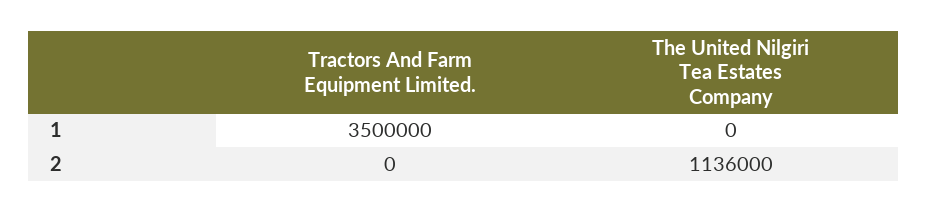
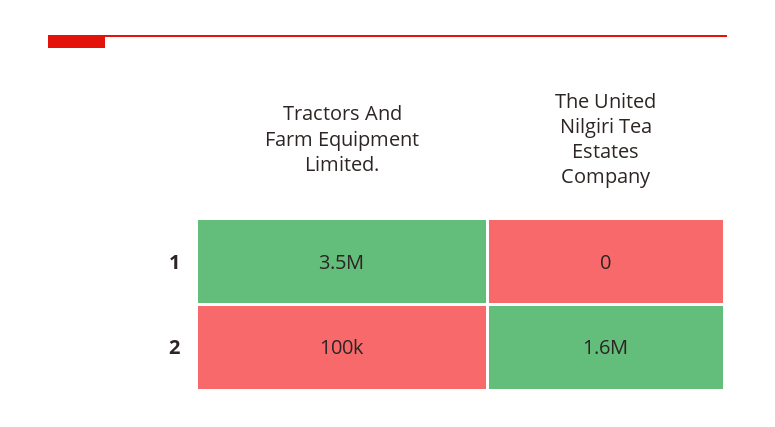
Tractors And Farm Equipment Limited., 2: 0 -> 100000
The United Nilgiri Tea Estates Company, 2: 1136000 -> 1600000

